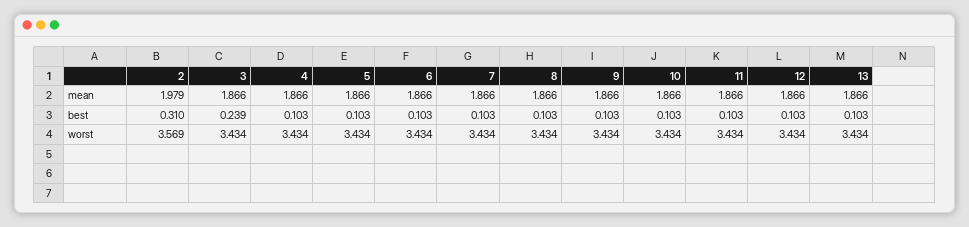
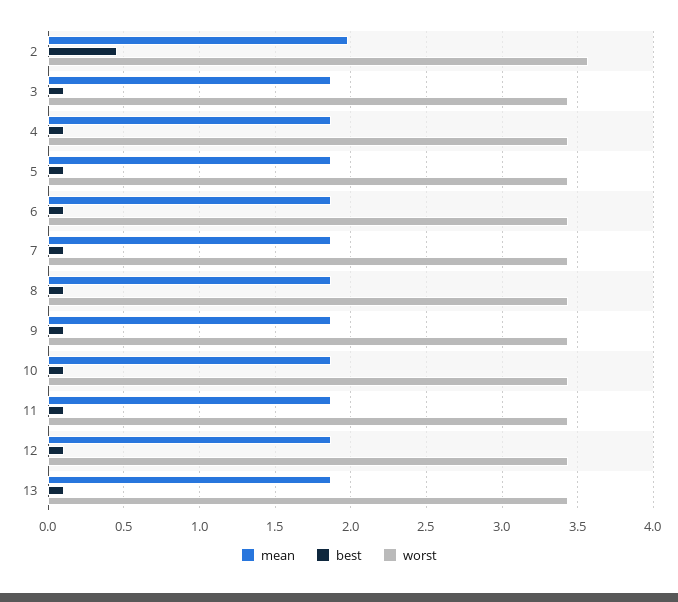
best, 2: 0.31 -> 0.45
best, 3: 0.239 -> 0.1

